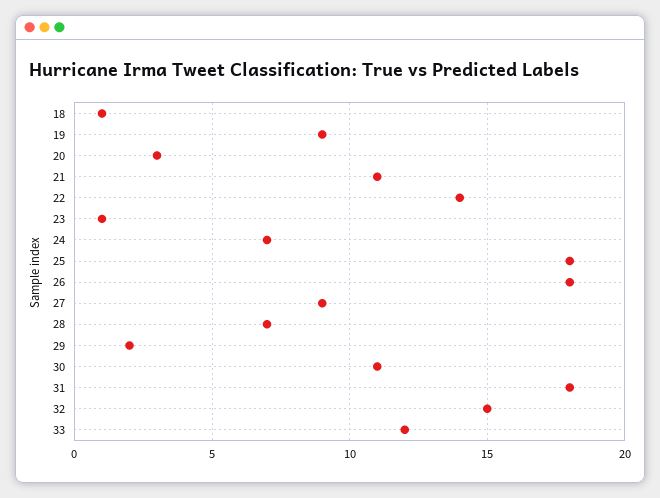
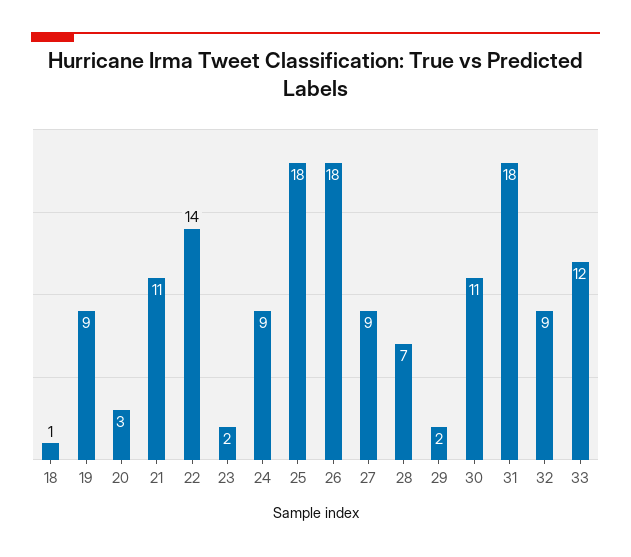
23: 1 -> 2
24: 7 -> 9
32: 15 -> 9

